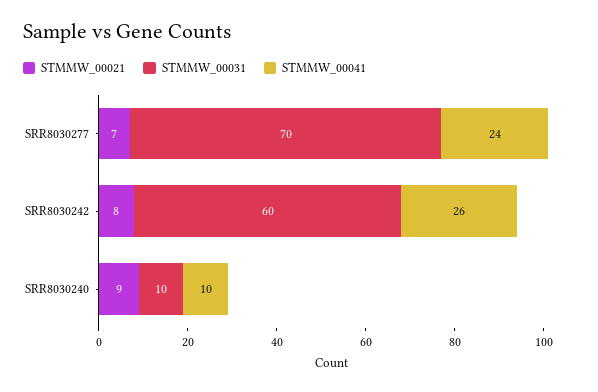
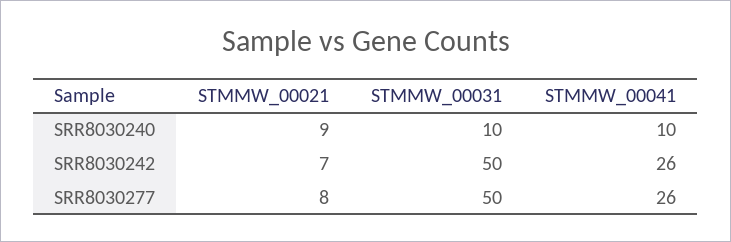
STMMW_00021, SRR8030277: 7 -> 8
STMMW_00031, SRR8030277: 70 -> 50
STMMW_00041, SRR8030277: 24 -> 26
STMMW_00021, SRR8030242: 8 -> 7
STMMW_00031, SRR8030242: 60 -> 50

